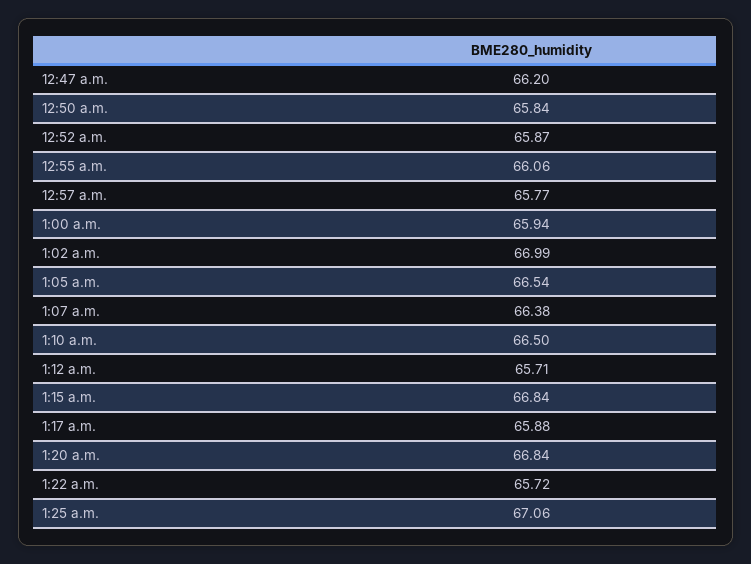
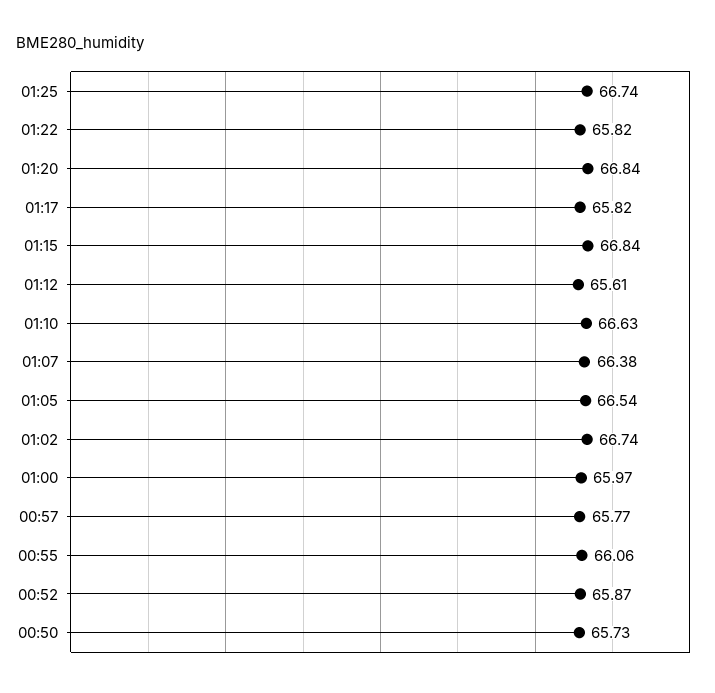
12:47 a.m.: 66.2 -> none
12:50 a.m.: 65.84 -> 65.73
1:00 a.m.: 65.94 -> 65.97
1:02 a.m.: 66.99 -> 66.74
1:10 a.m.: 66.5 -> 66.63
1:12 a.m.: 65.71 -> 65.61
1:17 a.m.: 65.88 -> 65.82
1:22 a.m.: 65.72 -> 65.82
1:25 a.m.: 67.06 -> 66.74

